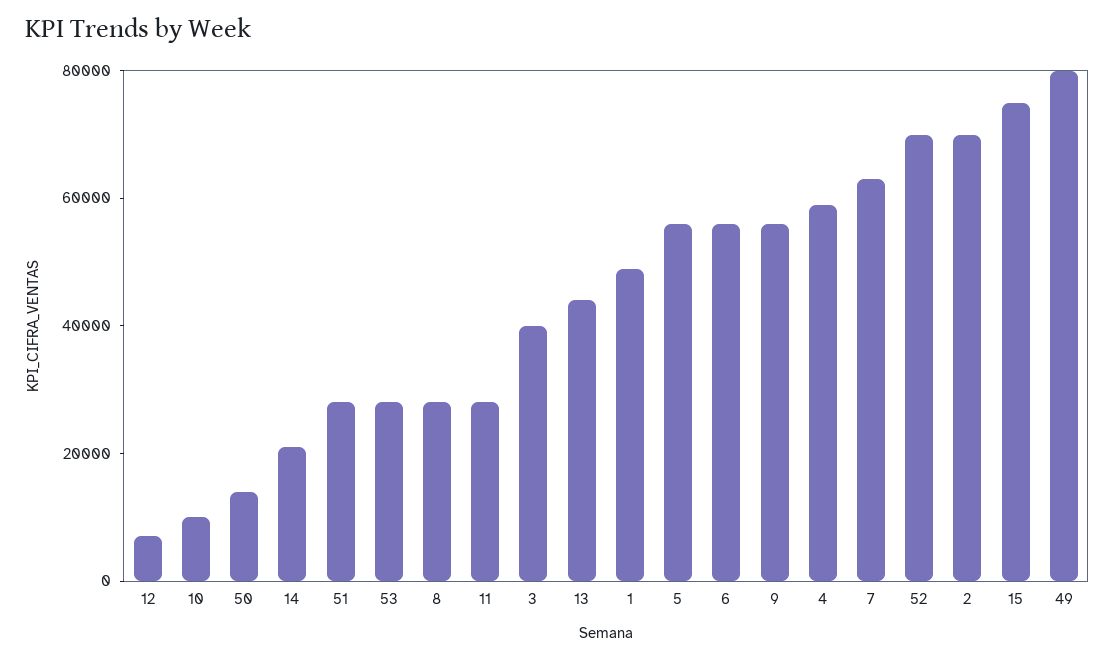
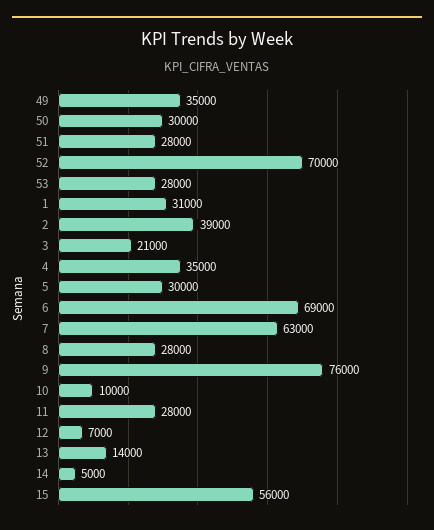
50: 15000 -> 30000
14: 20000 -> 5000
3: 40000 -> 21000
13: 45000 -> 14000
1: 50000 -> 31000
5: 55000 -> 30000
6: 55000 -> 69000
9: 55000 -> 76000
4: 60000 -> 35000
2: 70000 -> 39000
15: 75000 -> 56000
49: 80000 -> 35000

